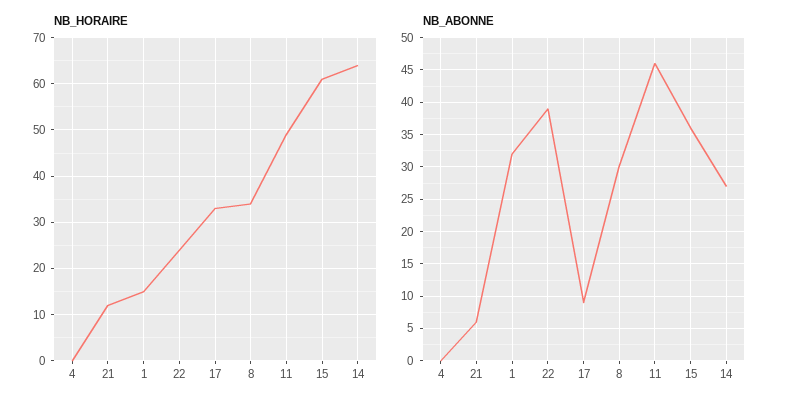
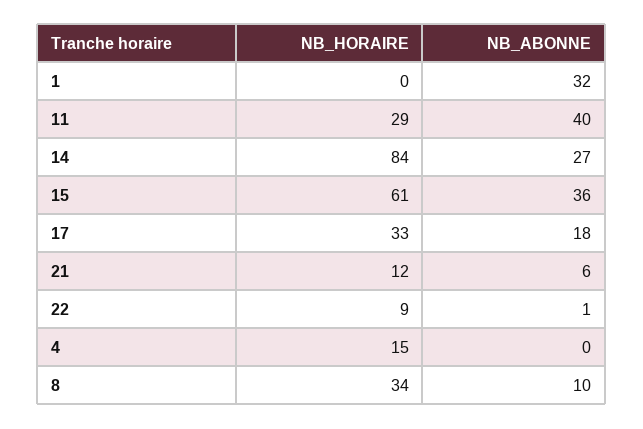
NB_HORAIRE, 4: 0 -> 15
NB_HORAIRE, 1: 15 -> 0
NB_HORAIRE, 22: 25 -> 9
NB_HORAIRE, 11: 50 -> 29
NB_HORAIRE, 14: 65 -> 84
NB_ABONNE, 22: 39 -> 1
NB_ABONNE, 17: 9 -> 18
NB_ABONNE, 8: 30 -> 10
NB_ABONNE, 11: 46 -> 40

